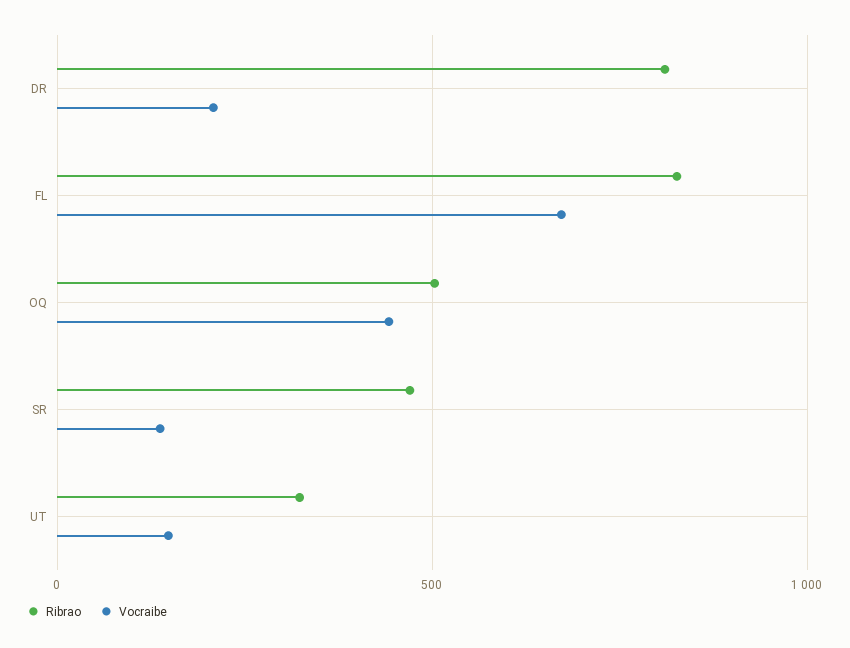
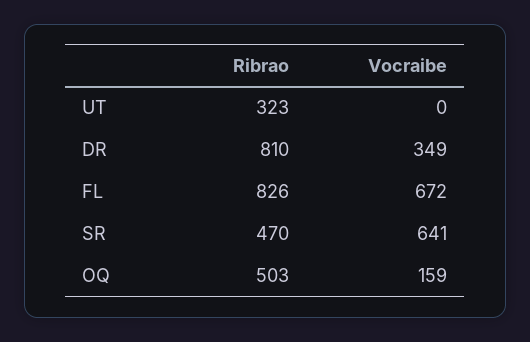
Vocraibe, DR: 200 -> 349
Vocraibe, OQ: 450 -> 159
Vocraibe, SR: 150 -> 641
Vocraibe, UT: 150 -> 0

